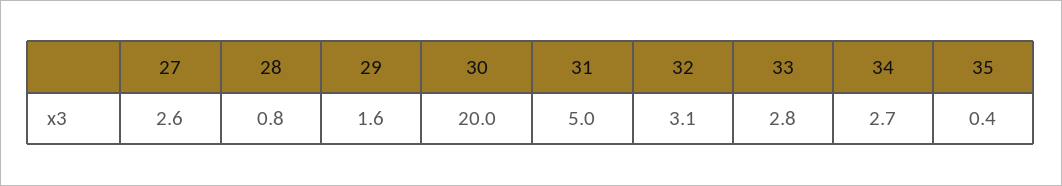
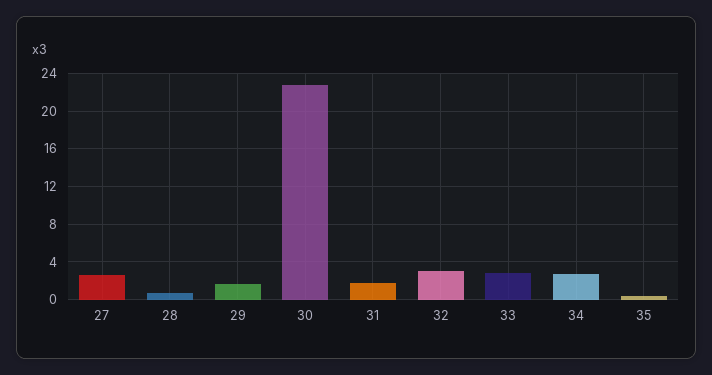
30: 20 -> 23
31: 5 -> 2

